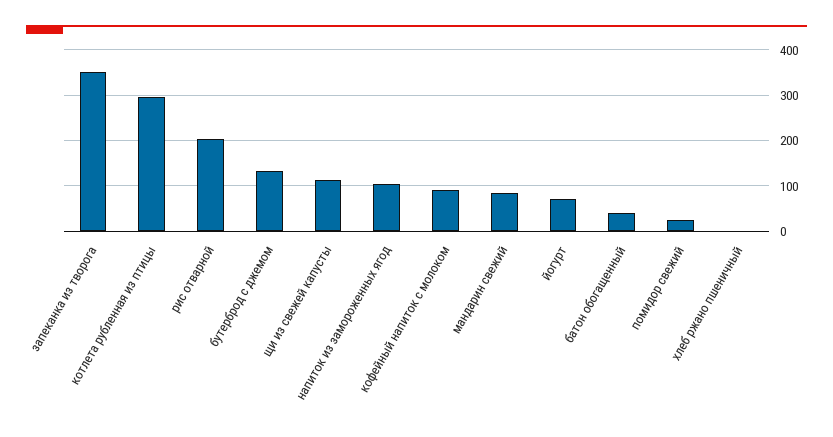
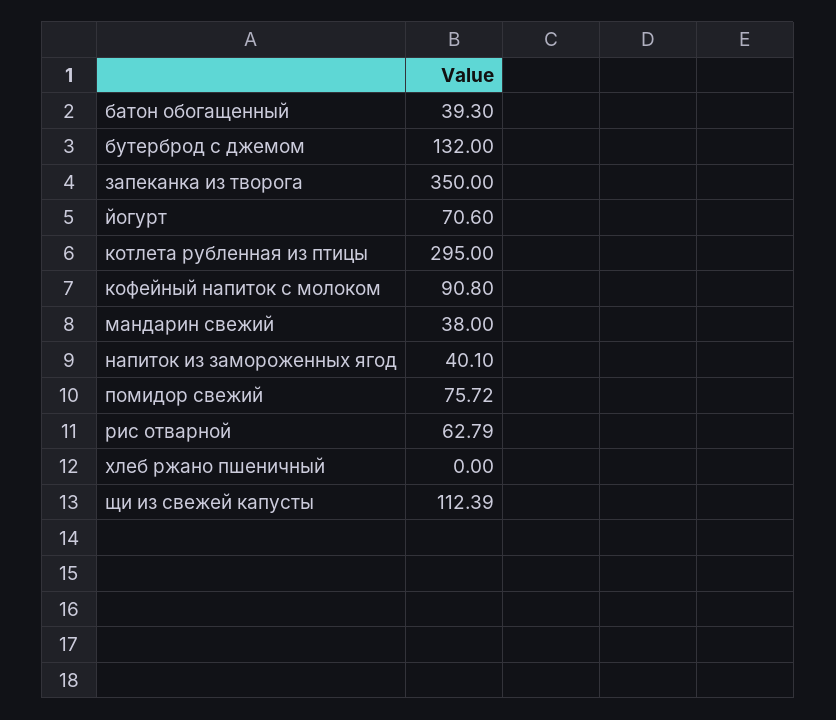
рис отварной: 200 -> 62.79
напиток из замороженных ягод: 100 -> 40.1
мандарин свежий: 80 -> 38
помидор свежий: 20 -> 75.72

